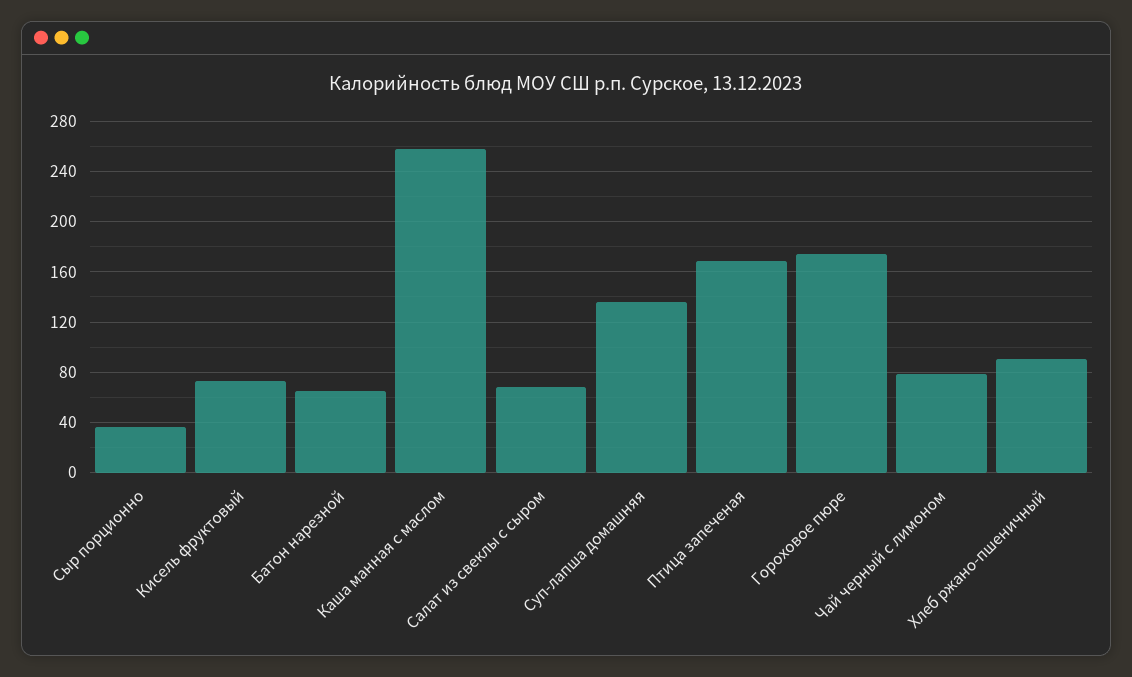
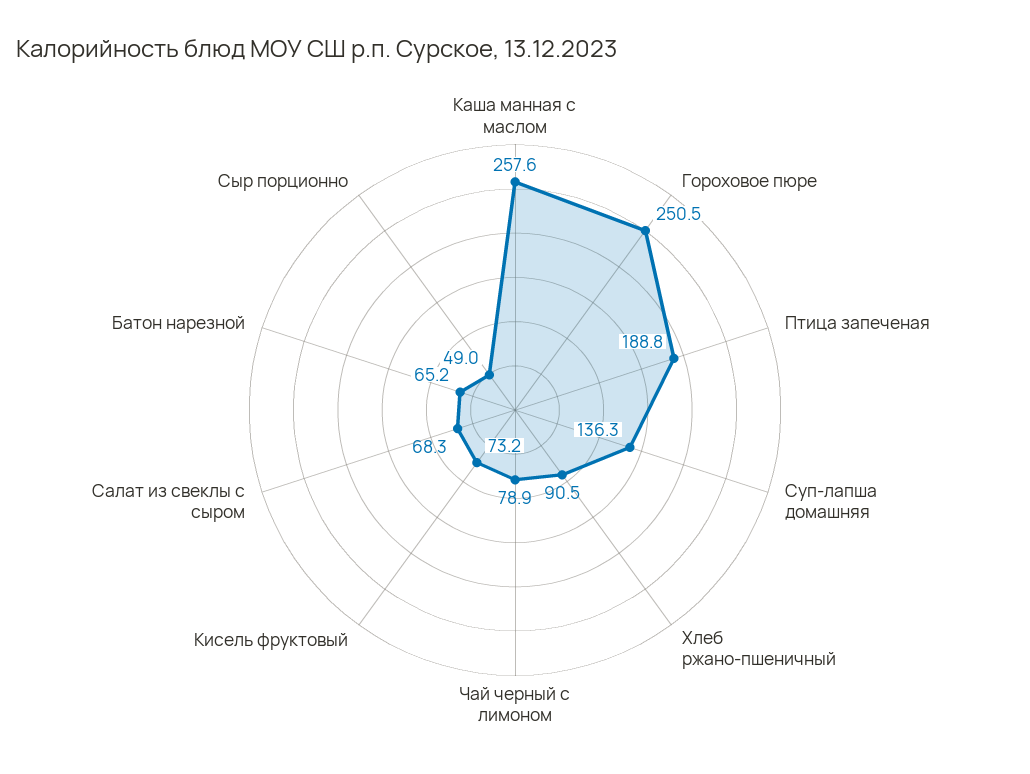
Сыр порционно: 35 -> 49
Птица запеченая: 170 -> 188.8
Гороховое пюре: 175 -> 250.5

